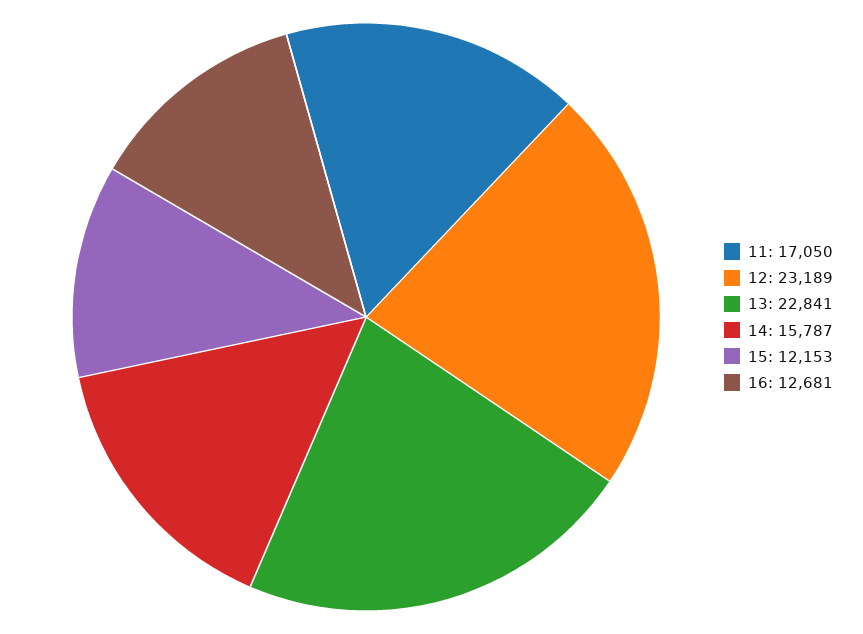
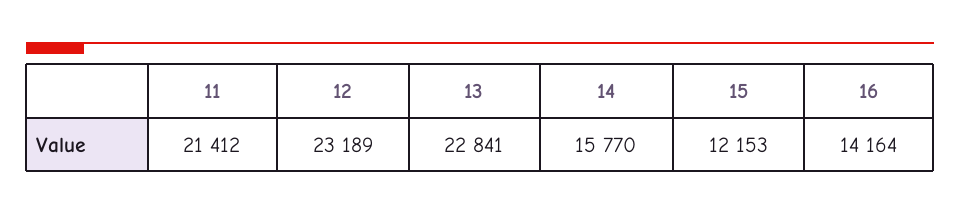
11: 17050 -> 21412
14: 15787 -> 15770
16: 12681 -> 14164

